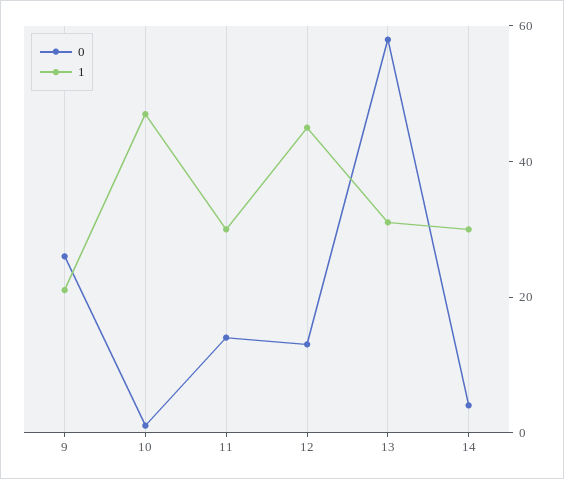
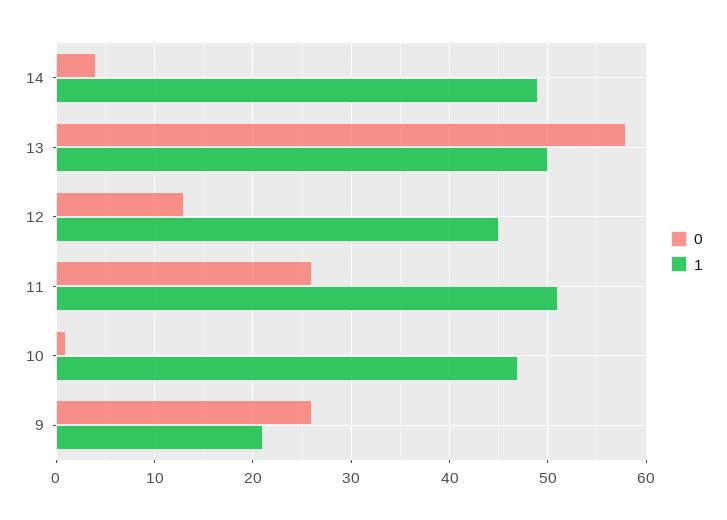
0, 11: 15 -> 26
1, 11: 30 -> 51
1, 13: 30 -> 50
1, 14: 30 -> 49

